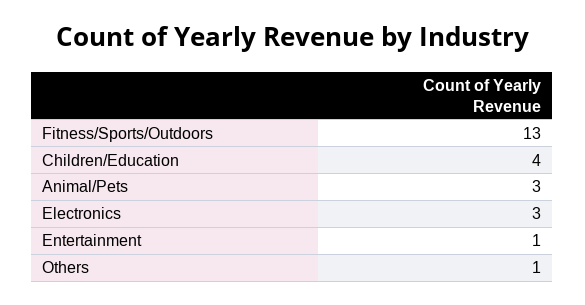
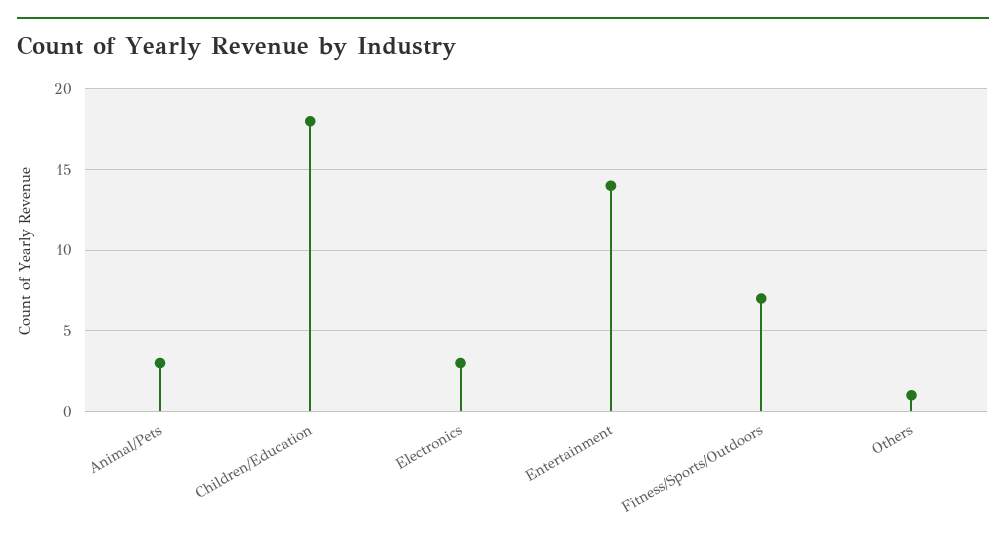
Fitness/Sports/Outdoors: 13 -> 7
Children/Education: 4 -> 18
Entertainment: 1 -> 14

